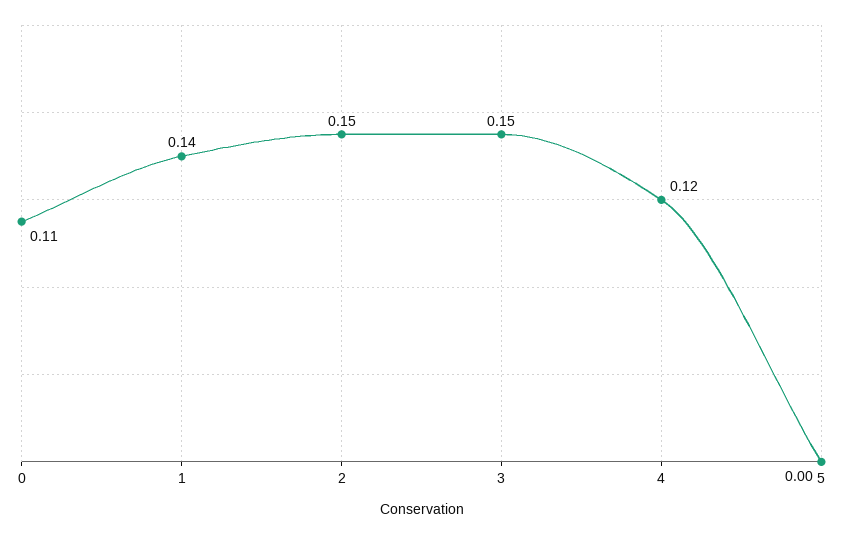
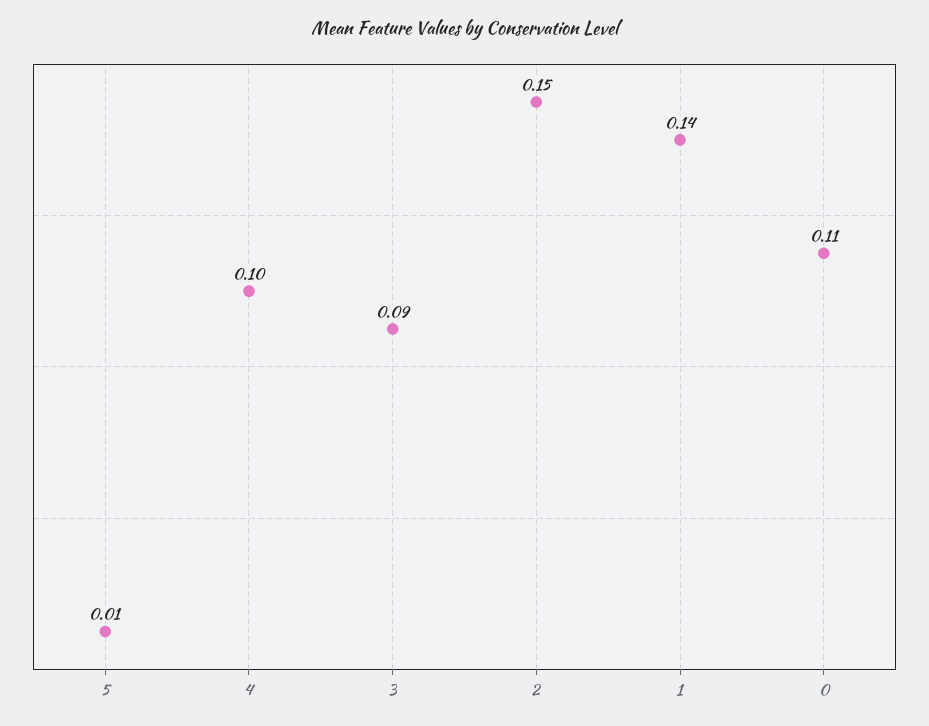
3: 0.15 -> 0.09
4: 0.12 -> 0.1
5: 0 -> 0.01

